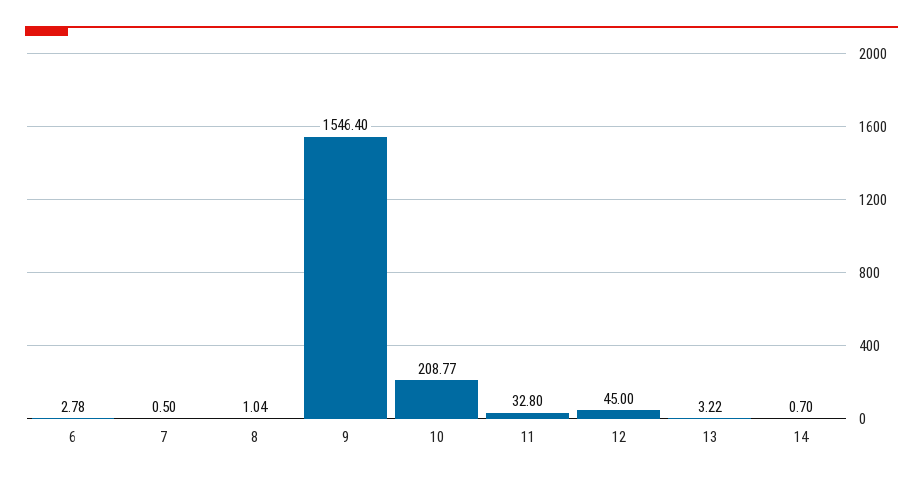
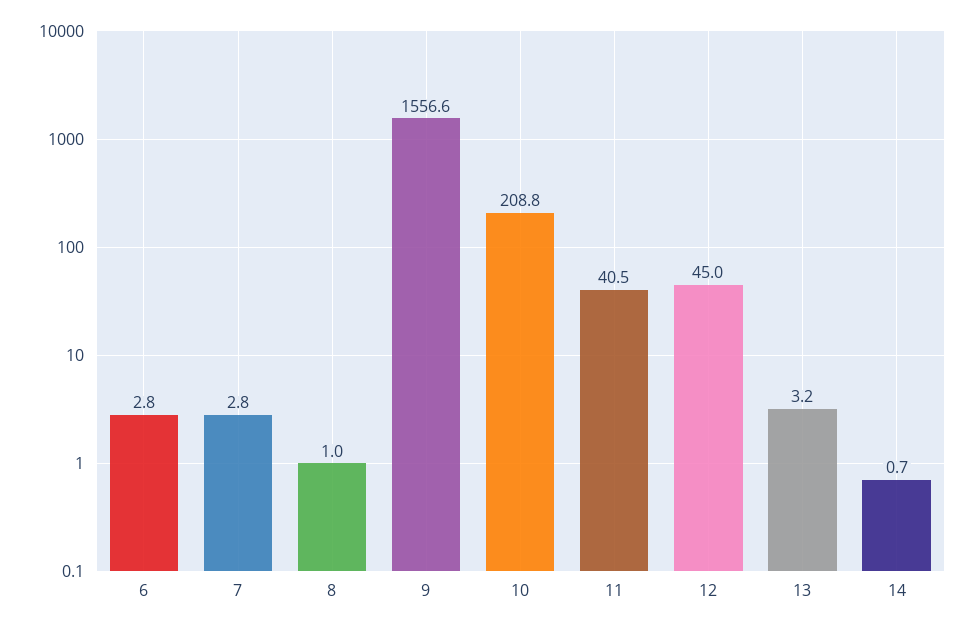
7: 0.5 -> 2.8
9: 1546.4 -> 1556.6
11: 32.8 -> 40.5

